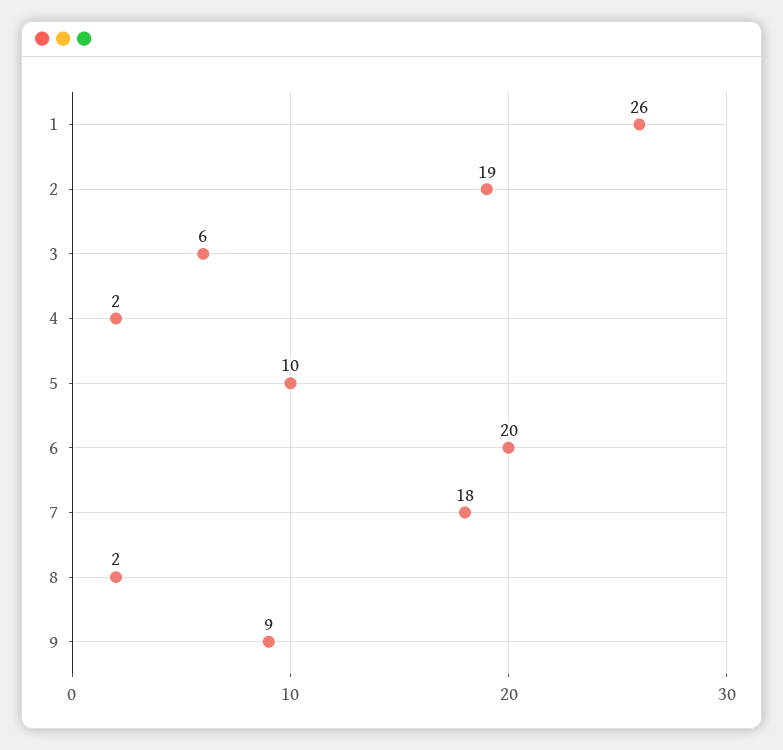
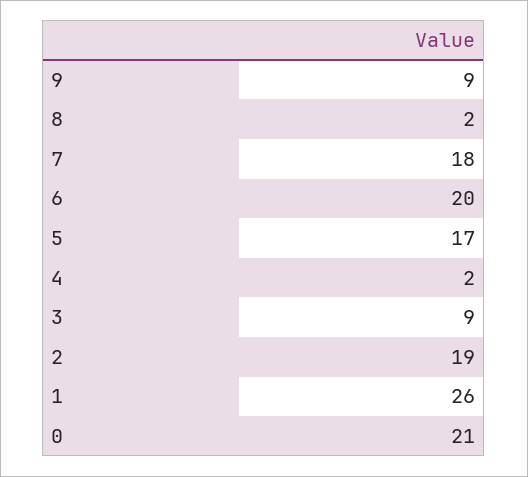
3: 6 -> 9
5: 10 -> 17
0: none -> 21

